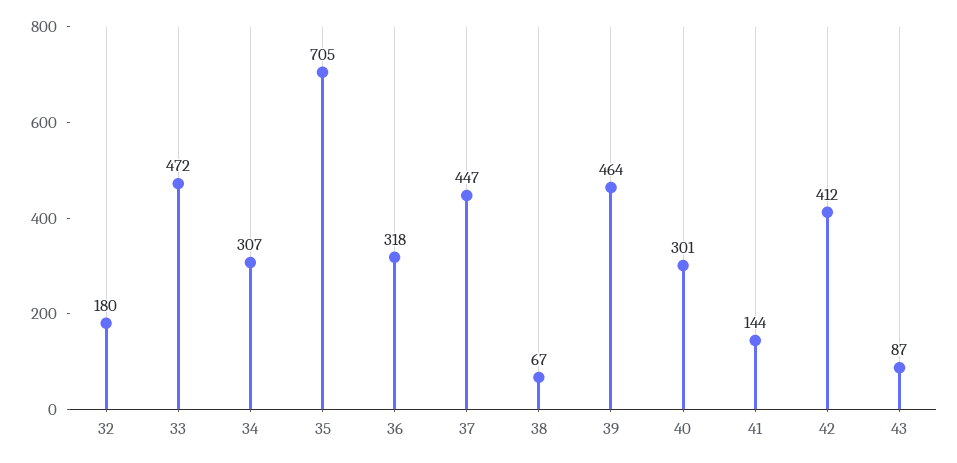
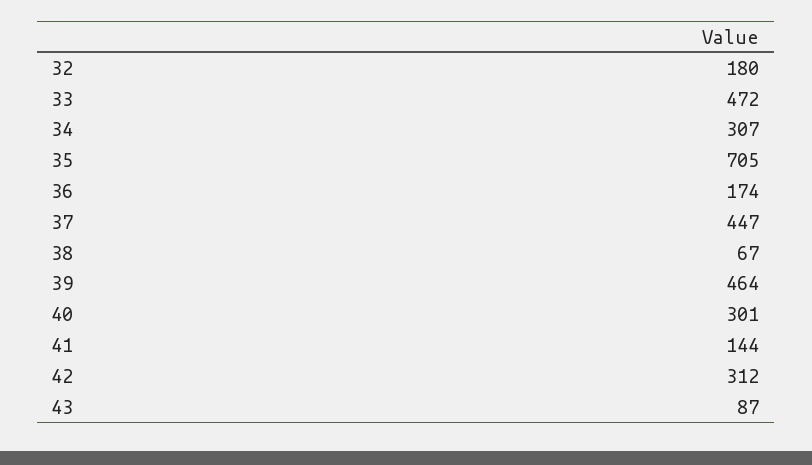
36: 318 -> 174
42: 412 -> 312

